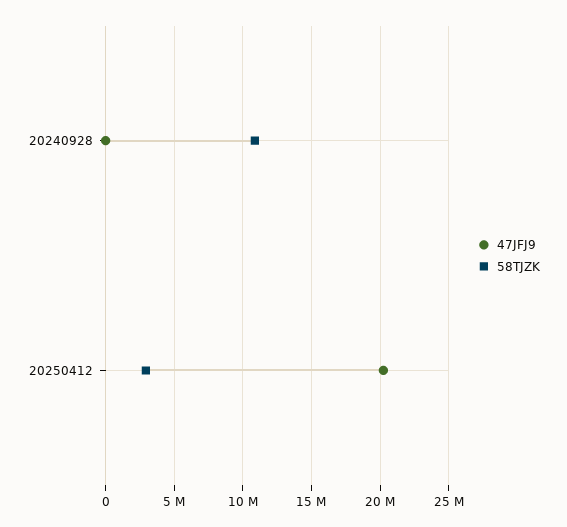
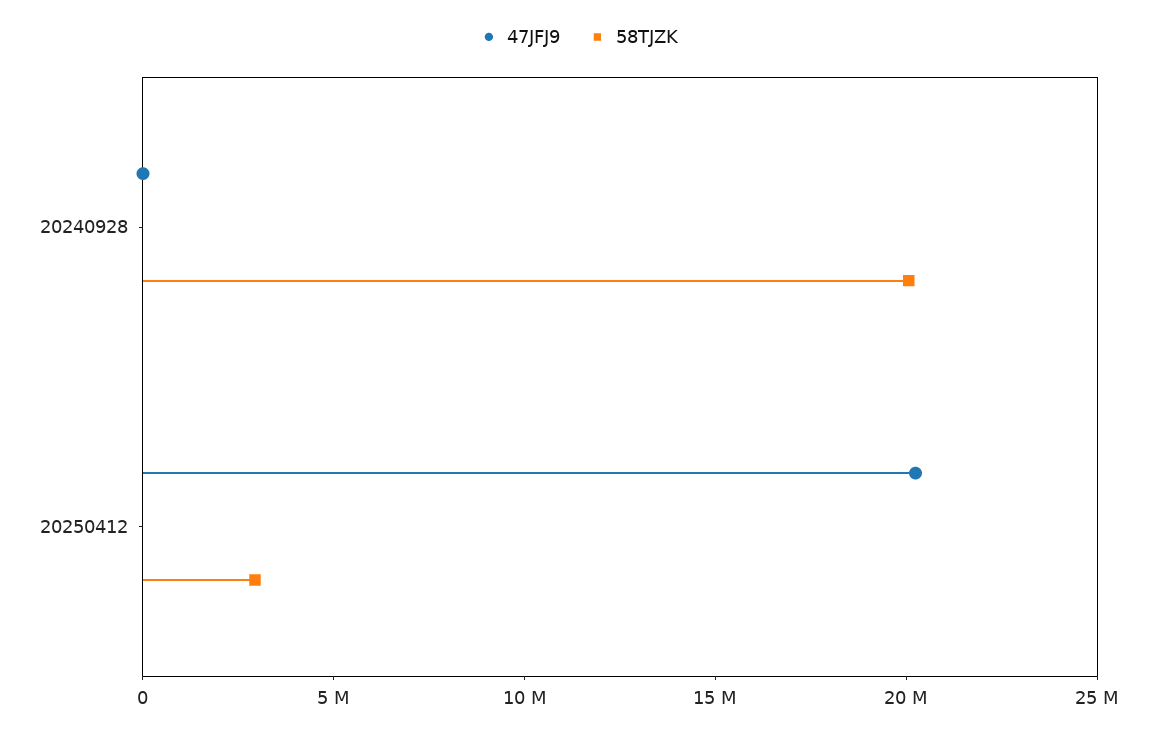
58TJZK, 20240928: 11000000 -> 20000000

